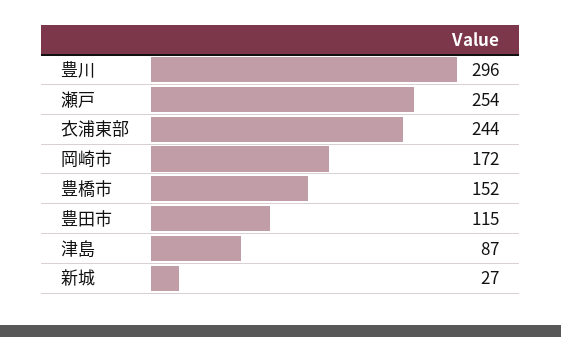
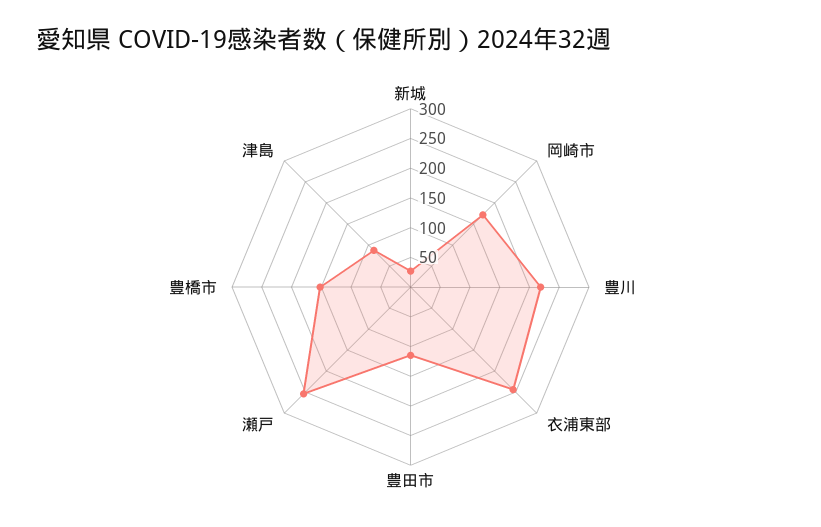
豊川: 296 -> 225

